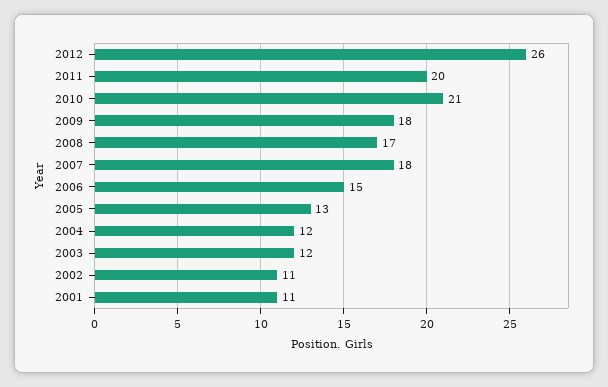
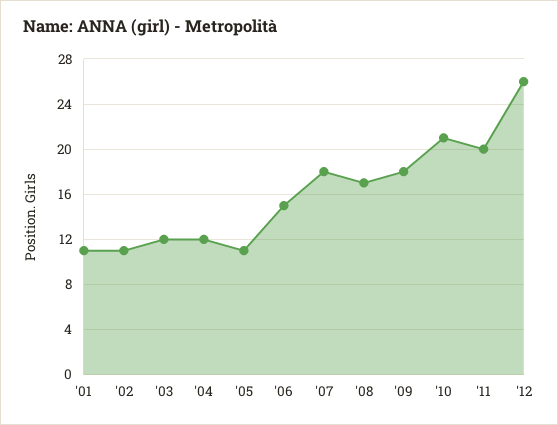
2005: 13 -> 11

